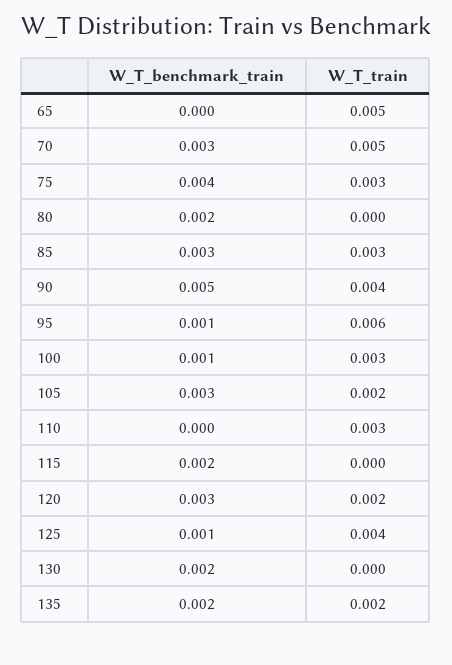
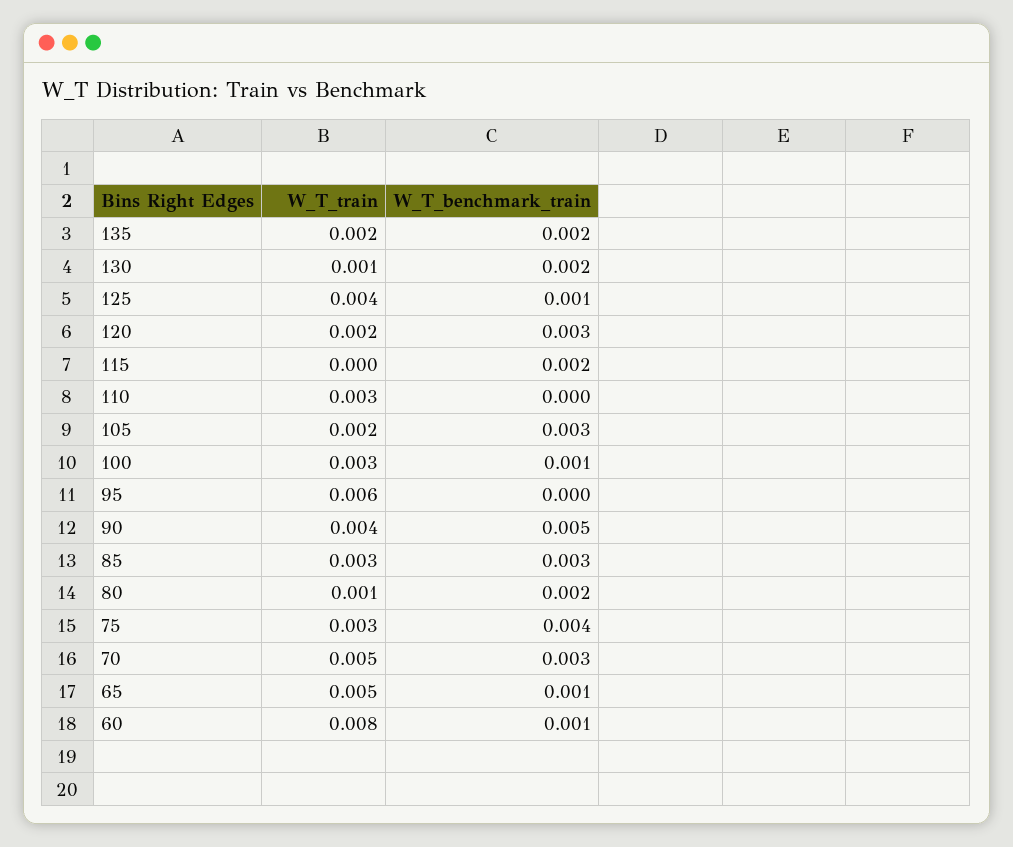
W_T_benchmark_train, 65: 0 -> 0.001
W_T_train, 80: 0 -> 0.001
W_T_benchmark_train, 95: 0.001 -> 0
W_T_train, 130: 0 -> 0.001
W_T_train, 60: none -> 0.008
W_T_benchmark_train, 60: none -> 0.001

